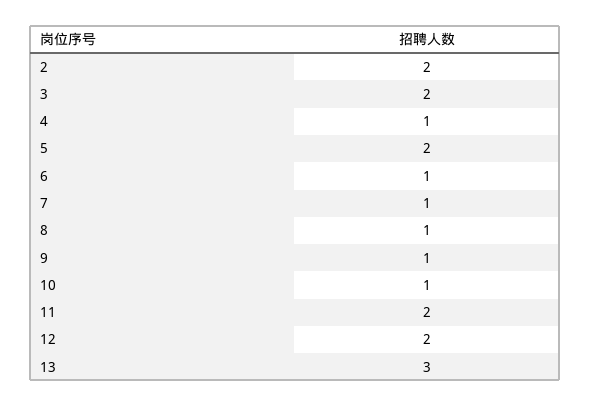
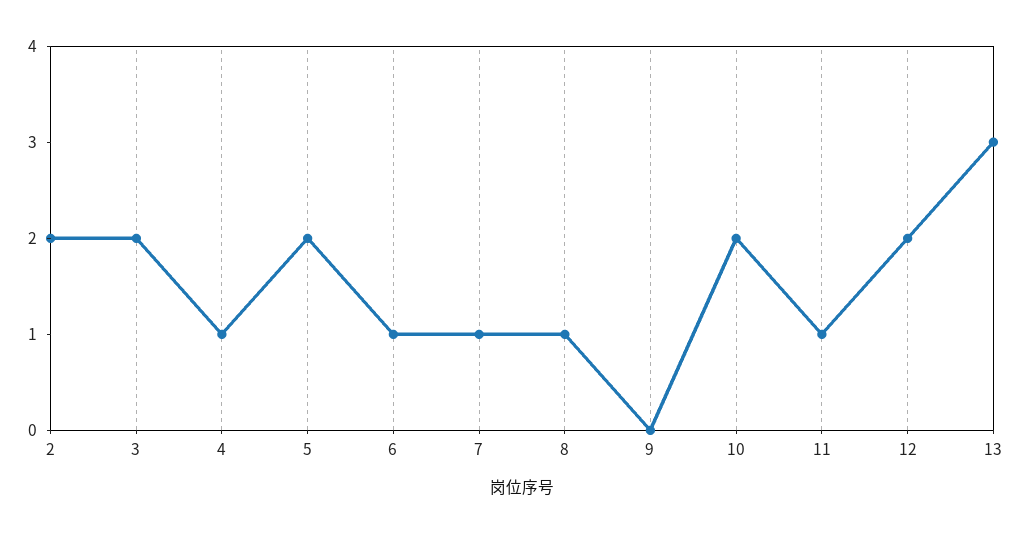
9: 1 -> 0
10: 1 -> 2
11: 2 -> 1

